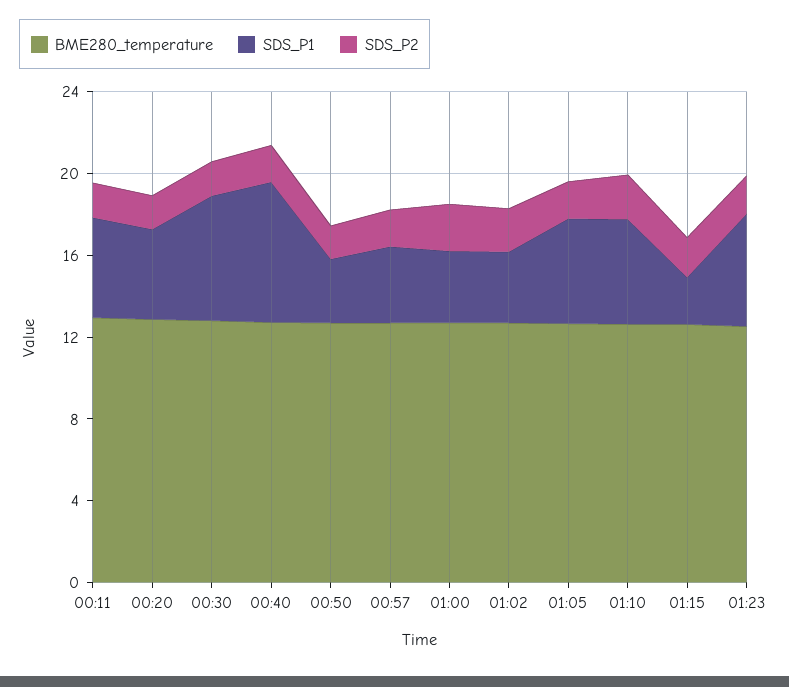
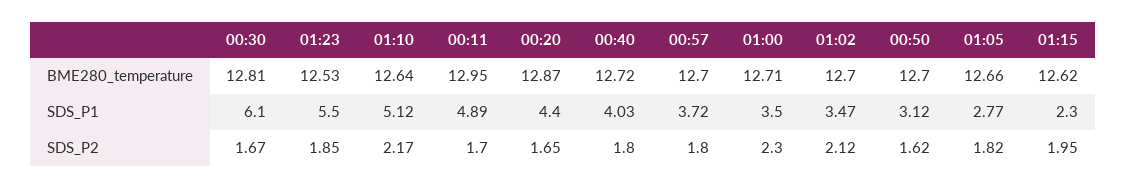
SDS_P1, 00:40: 7 -> 4.03
SDS_P1, 01:05: 5 -> 2.77

